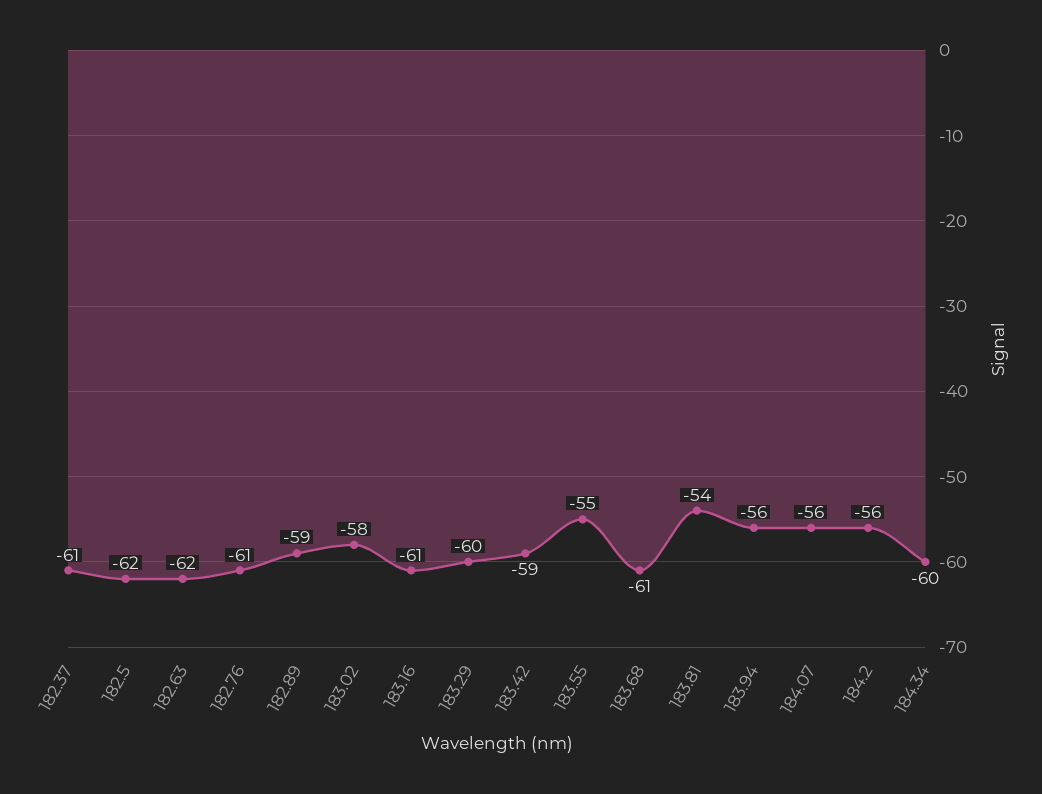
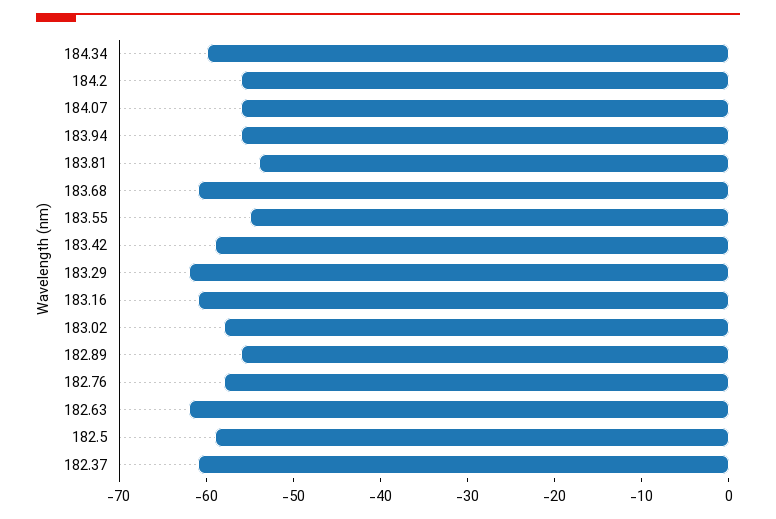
182.5: -62 -> -59
182.76: -61 -> -58
182.89: -59 -> -56
183.29: -60 -> -62

